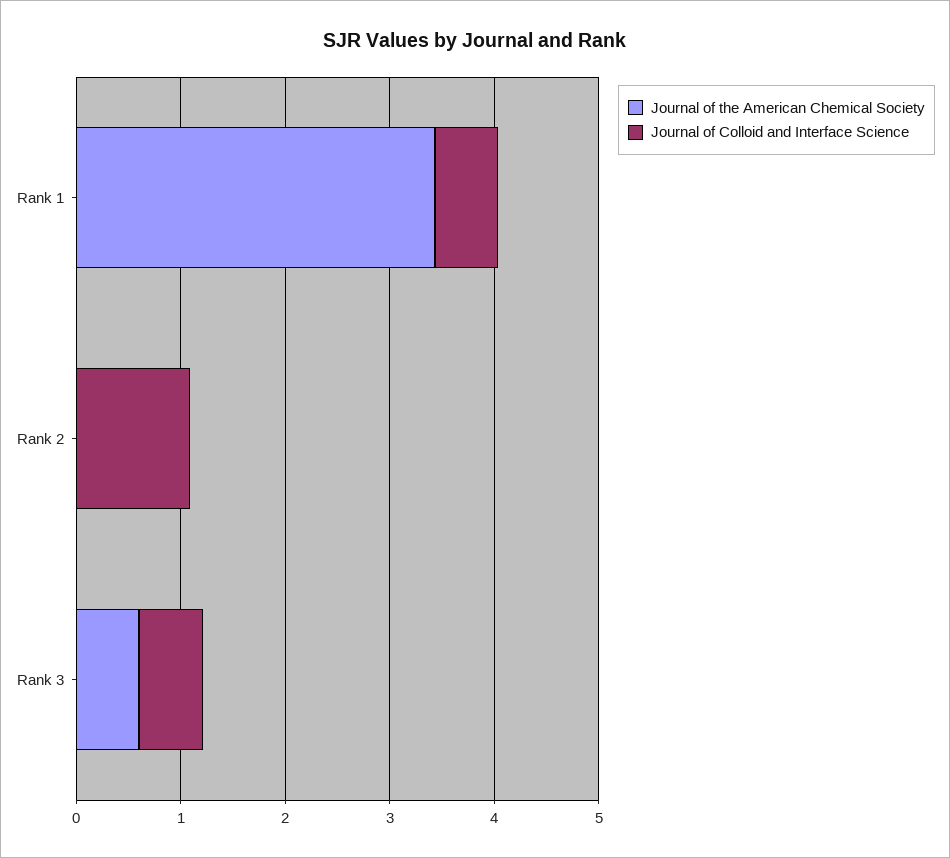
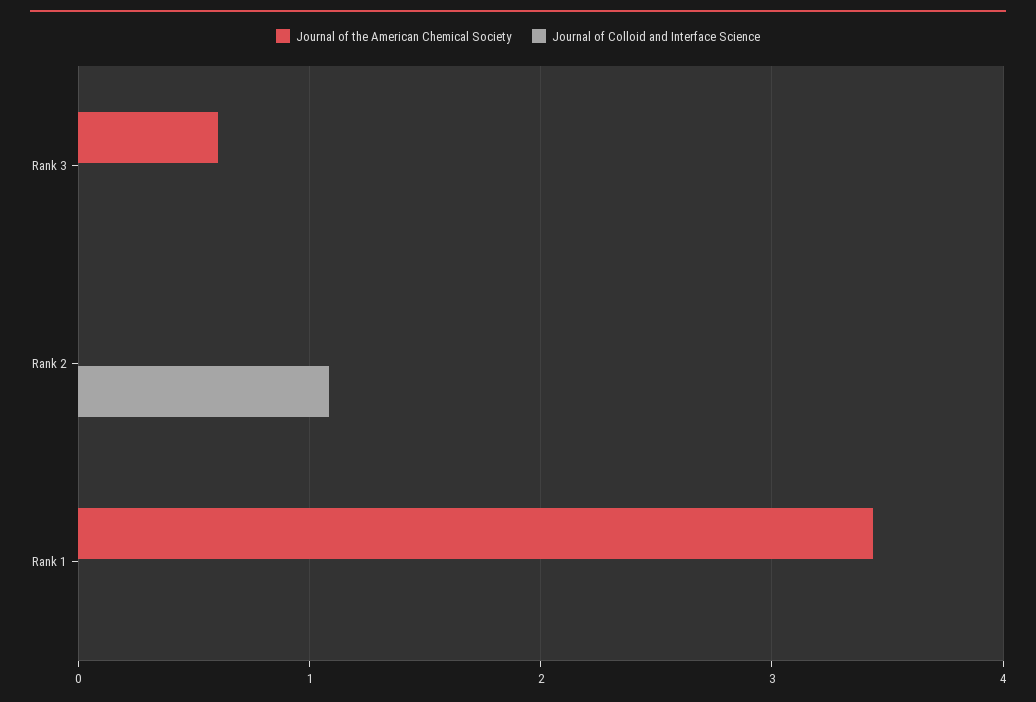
Journal of Colloid and Interface Science, Rank 1: 0.6 -> 0
Journal of Colloid and Interface Science, Rank 3: 0.6 -> 0

